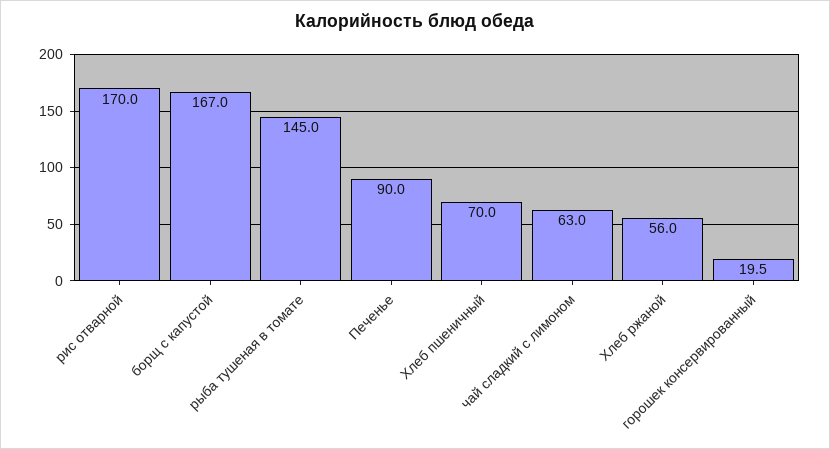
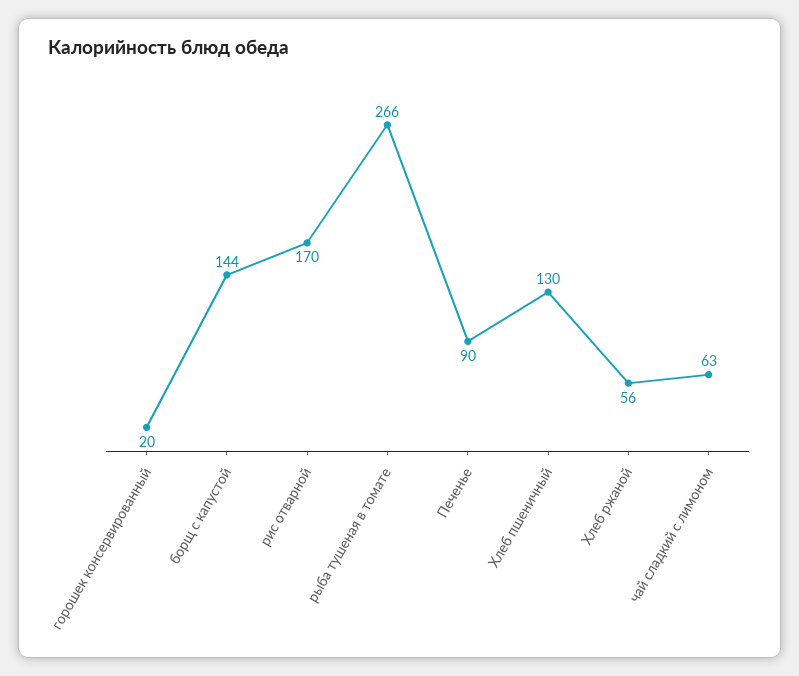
борщ с капустой: 167 -> 144
рыба тушеная в томате: 145 -> 266
Хлеб пшеничный: 70 -> 130

